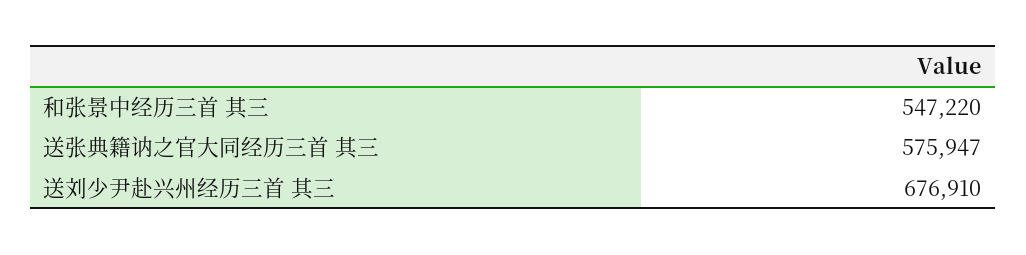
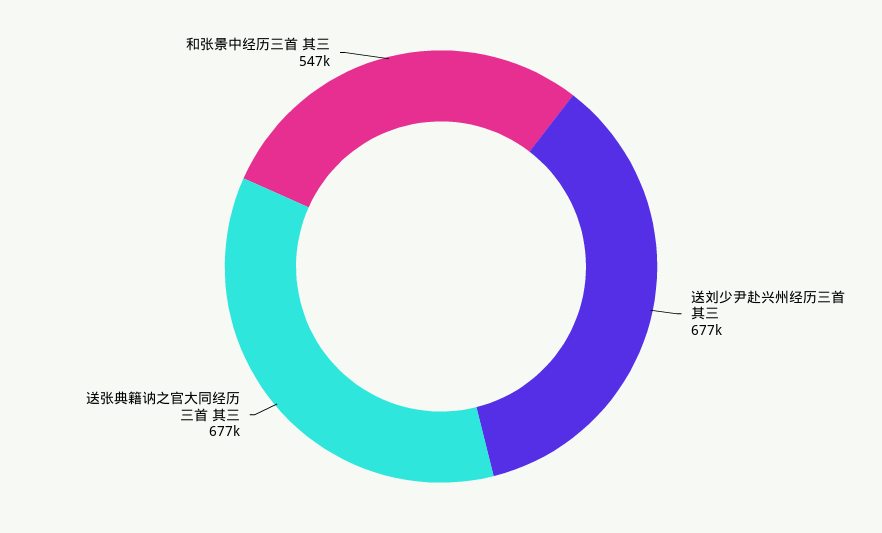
送张典籍讷之官大同经历三首 其三: 575947 -> 677000

